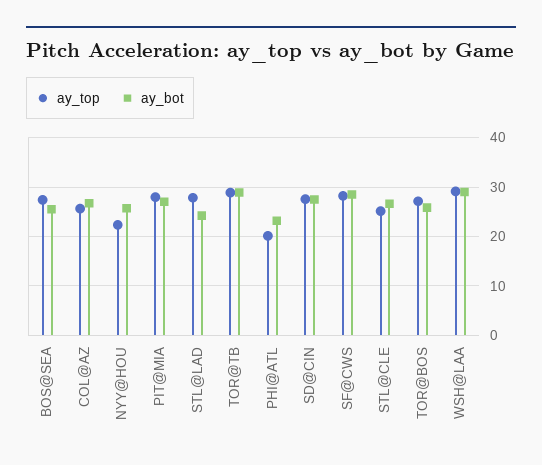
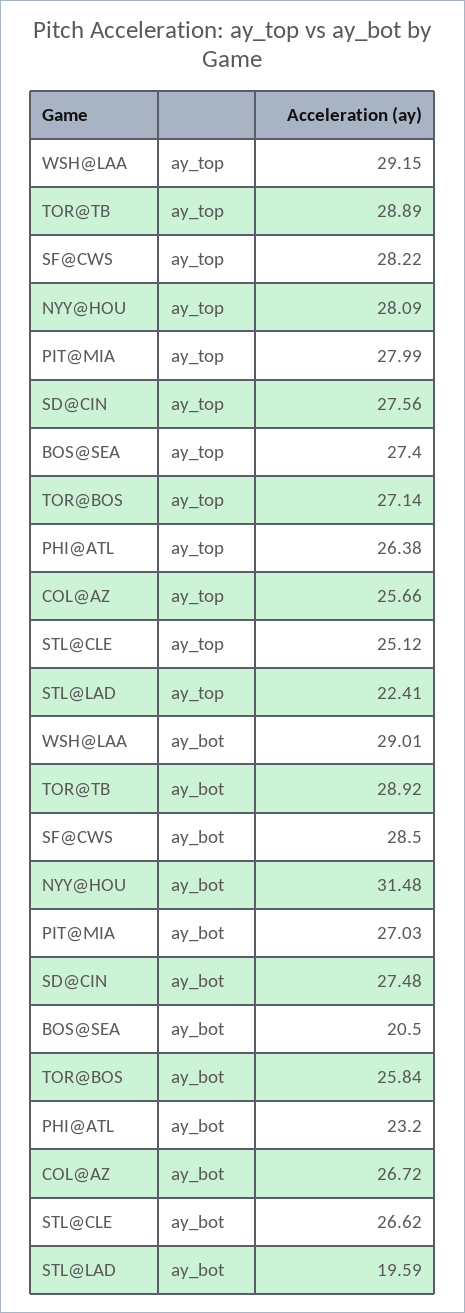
ay_bot, BOS@SEA: 26 -> 20.5
ay_top, NYY@HOU: 22 -> 28.09
ay_bot, NYY@HOU: 26 -> 31.48
ay_top, STL@LAD: 28 -> 22.41
ay_bot, STL@LAD: 24 -> 19.59
ay_top, PHI@ATL: 20 -> 26.38

